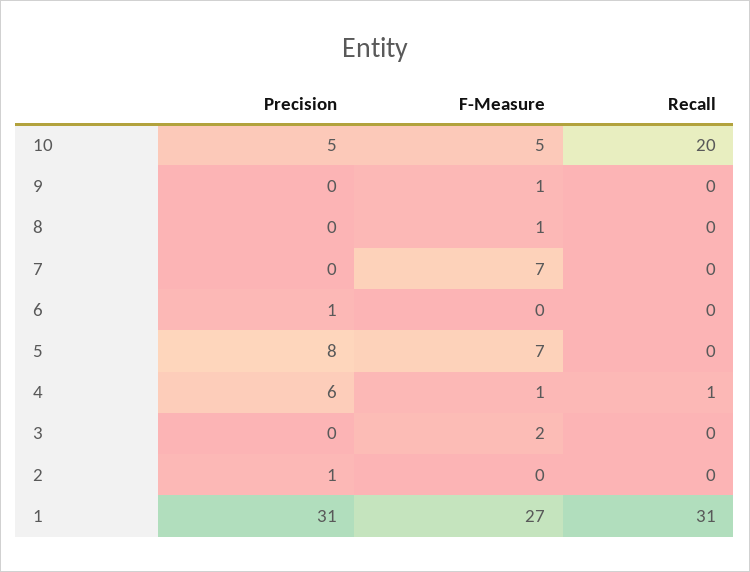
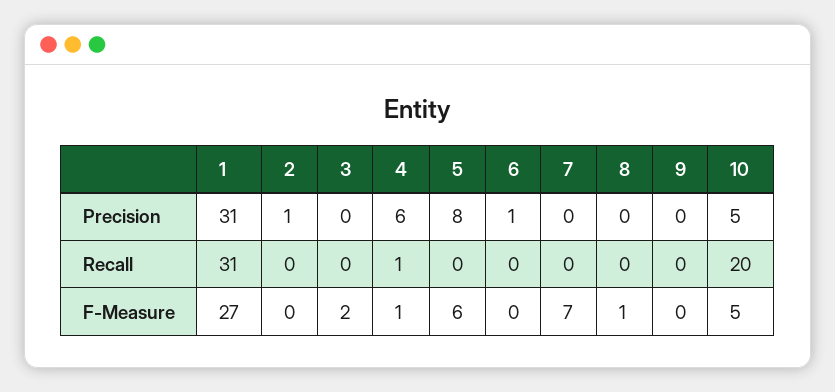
F-Measure, 9: 1 -> 0
F-Measure, 5: 7 -> 6

